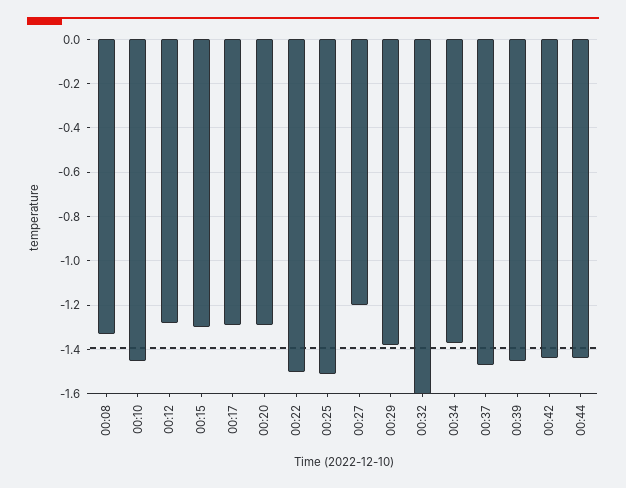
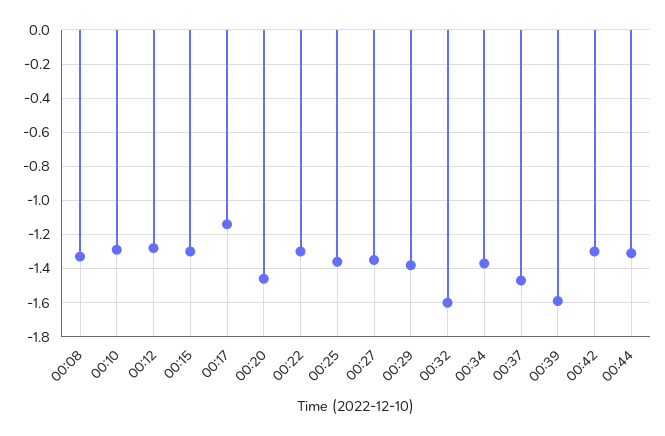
00:10: -1.45 -> -1.3
00:17: -1.3 -> -1.15
00:20: -1.3 -> -1.45
00:22: -1.5 -> -1.3
00:25: -1.5 -> -1.35
00:27: -1.2 -> -1.35
00:39: -1.45 -> -1.6
00:42: -1.45 -> -1.3
00:44: -1.45 -> -1.3

